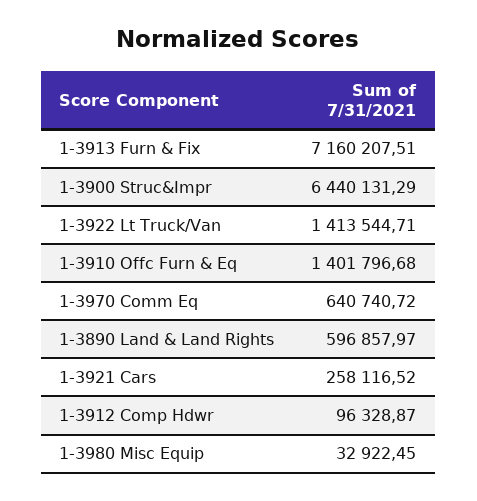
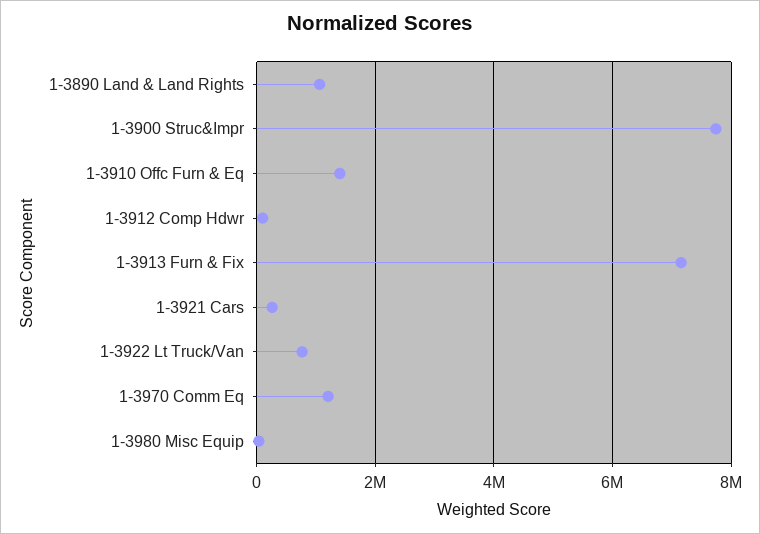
1-3900 Struc&Impr: 6440131.29 -> 7800000
1-3922 Lt Truck/Van: 1413544.71 -> 800000
1-3970 Comm Eq: 640740.72 -> 1200000
1-3890 Land & Land Rights: 596857.97 -> 1000000

